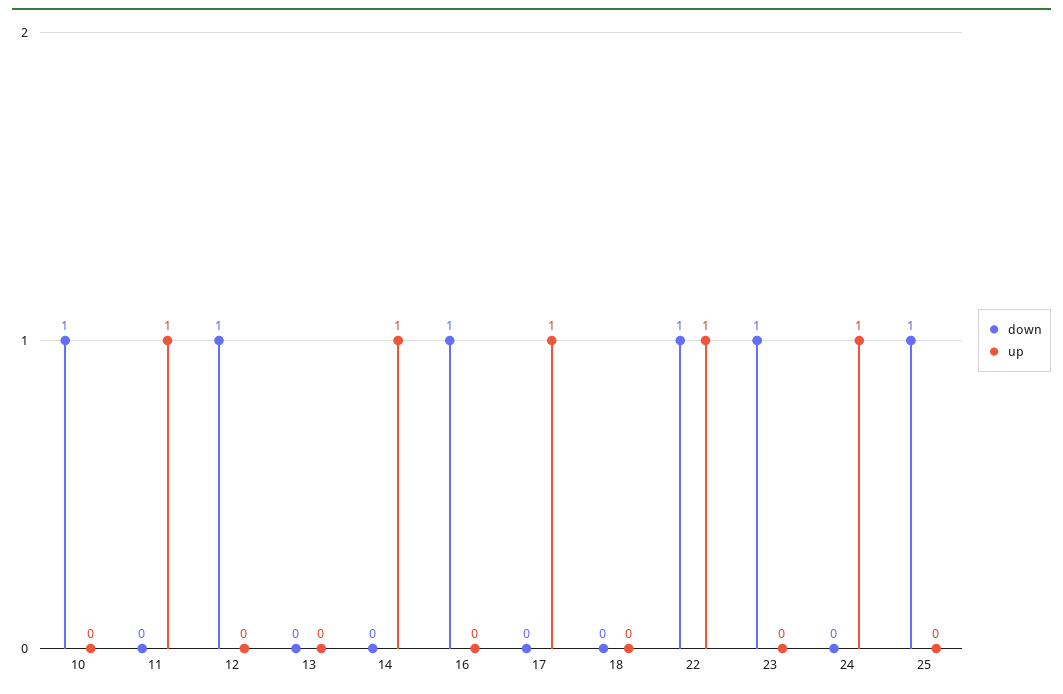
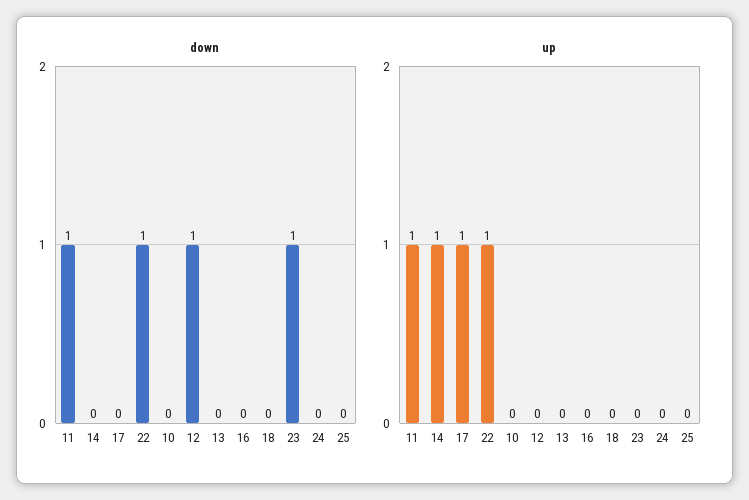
down, 10: 1 -> 0
down, 11: 0 -> 1
down, 16: 1 -> 0
up, 24: 1 -> 0
down, 25: 1 -> 0

